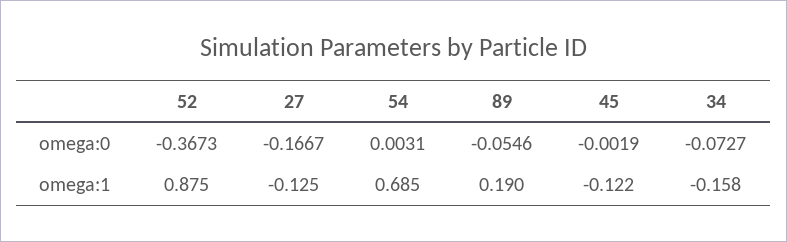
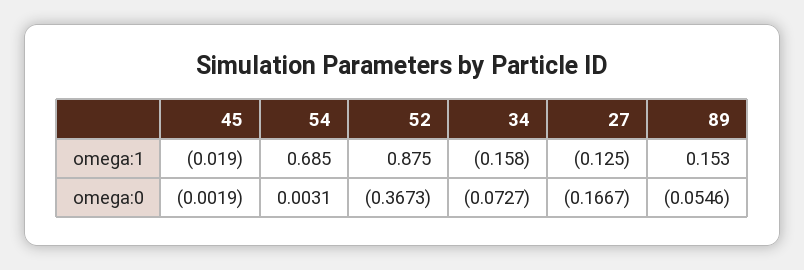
89, omega:1: 0.19 -> 0.153
45, omega:1: -0.122 -> -0.019

